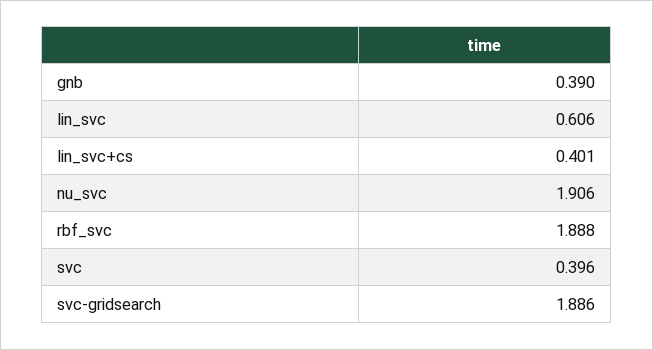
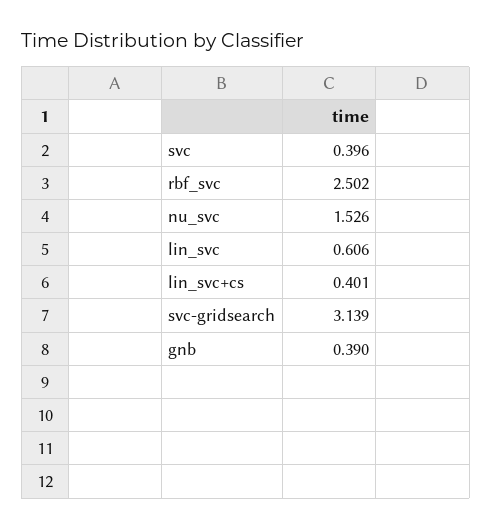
nu_svc: 1.906 -> 1.526
rbf_svc: 1.888 -> 2.502
svc-gridsearch: 1.886 -> 3.139

